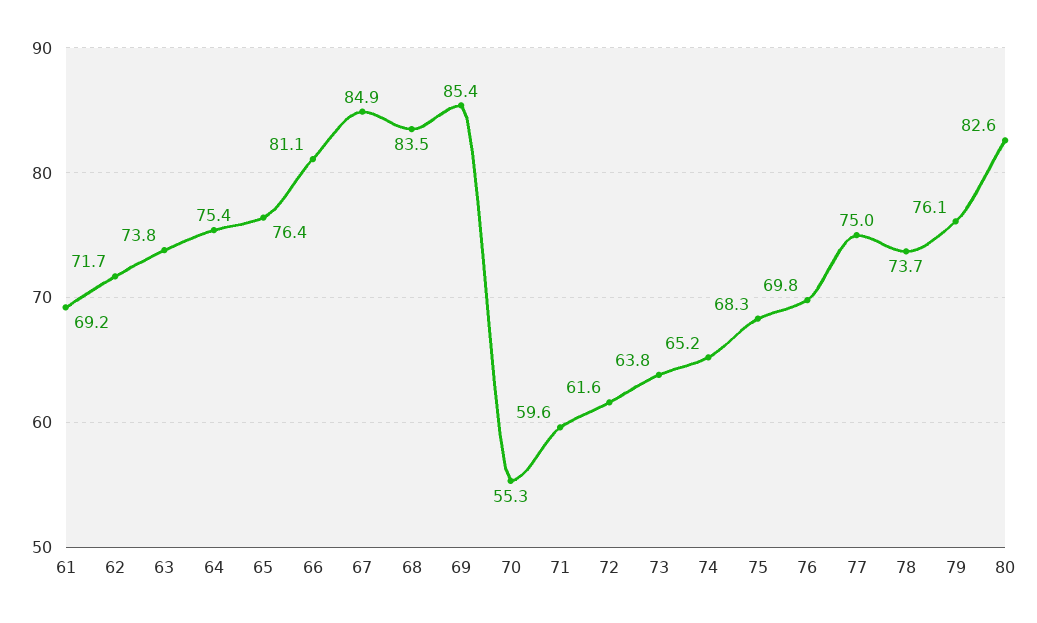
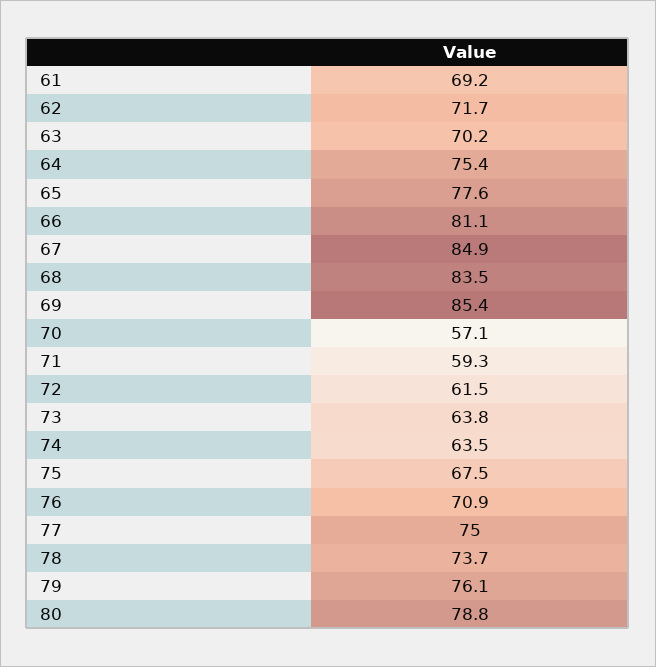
63: 73.8 -> 70.2
65: 76.4 -> 77.6
70: 55.3 -> 57.1
71: 59.6 -> 59.3
72: 61.6 -> 61.5
74: 65.2 -> 63.5
75: 68.3 -> 67.5
76: 69.8 -> 70.9
80: 82.6 -> 78.8

